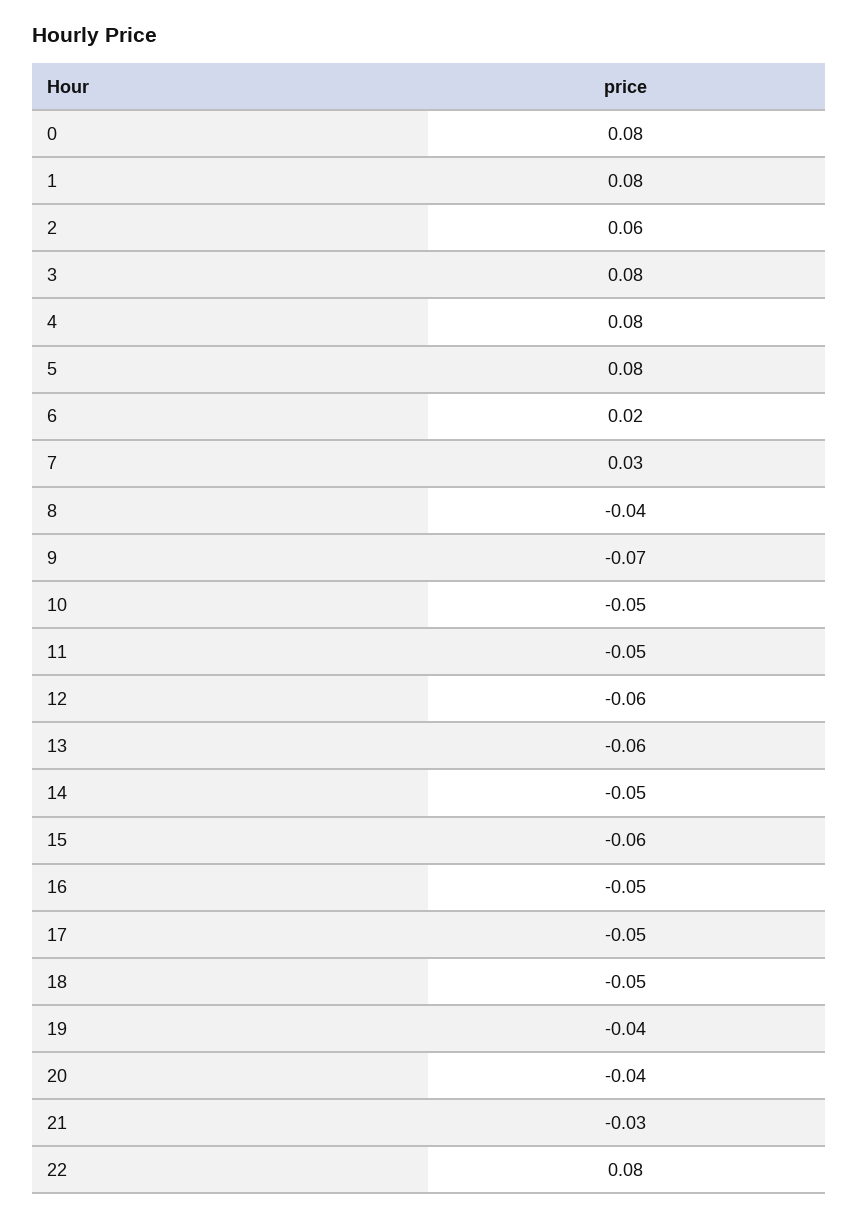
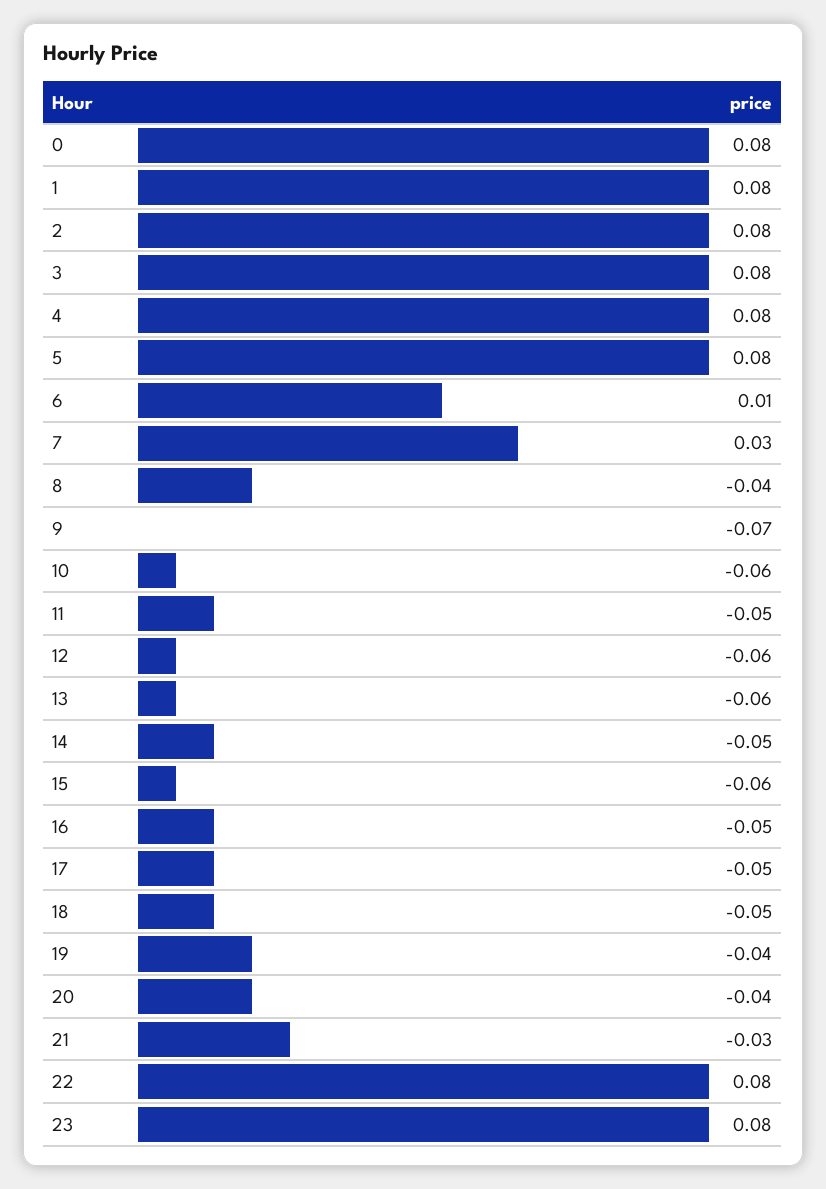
2: 0.06 -> 0.08
6: 0.02 -> 0.01
10: -0.05 -> -0.06
23: none -> 0.08

